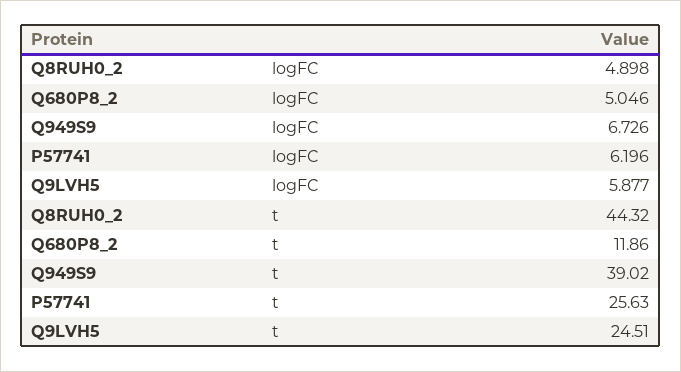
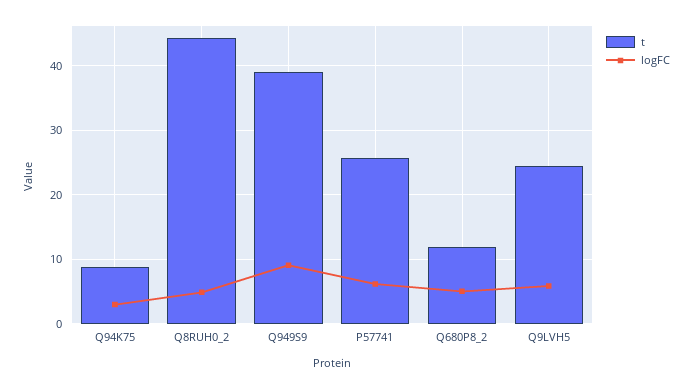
logFC, Q949S9: 6.726 -> 9
t, Q94K75: none -> 9
logFC, Q94K75: none -> 3

